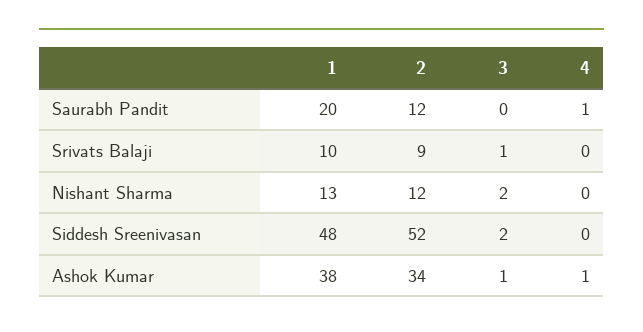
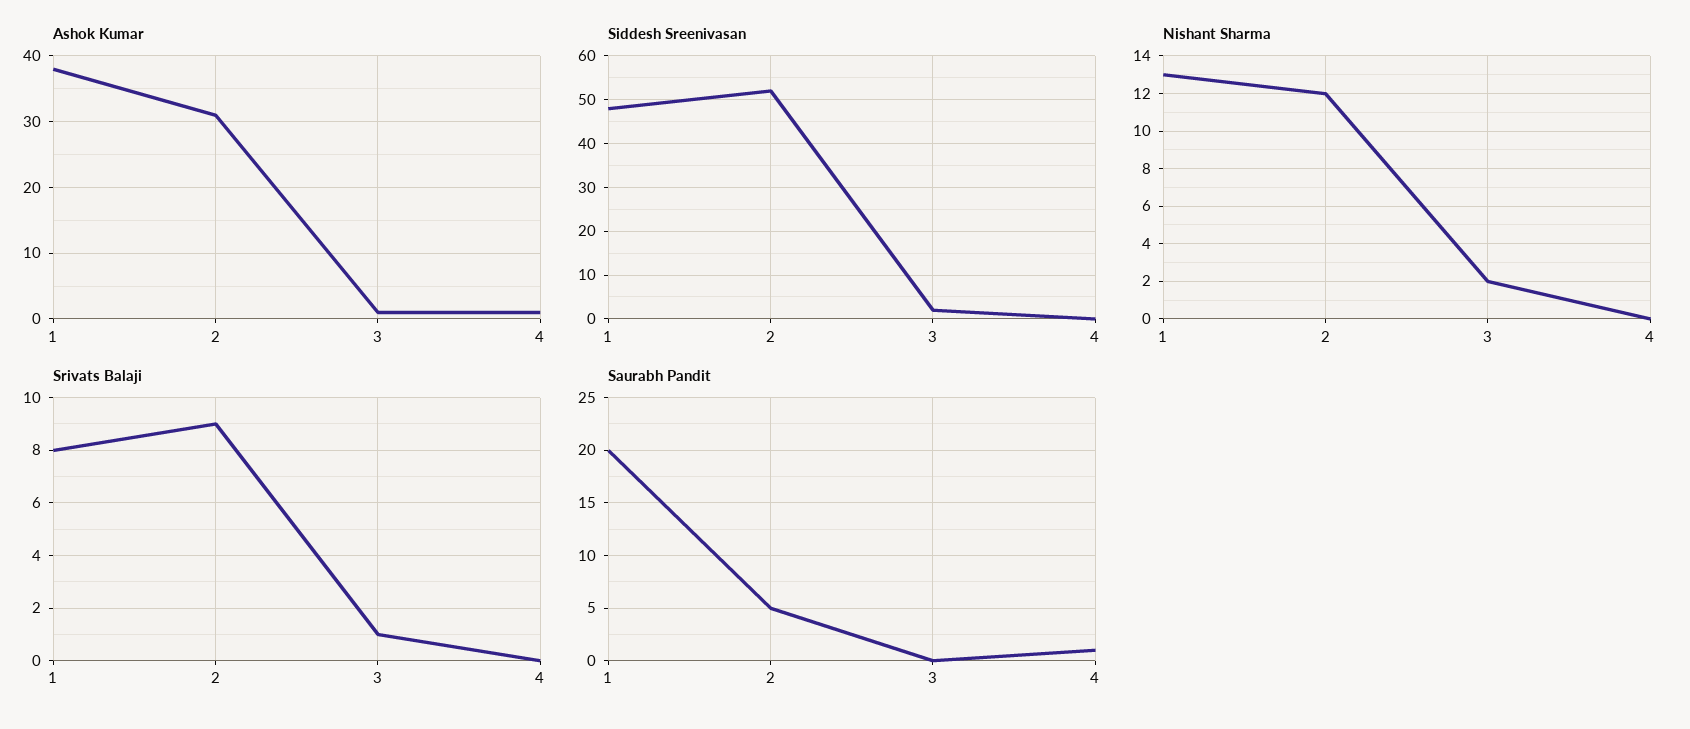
Saurabh Pandit, 2: 12 -> 5
Srivats Balaji, 1: 10 -> 8
Ashok Kumar, 2: 34 -> 31

